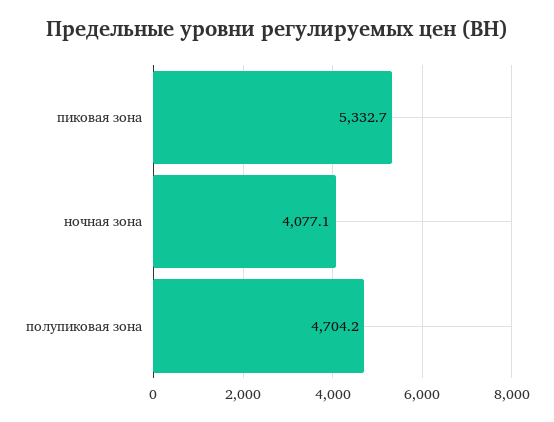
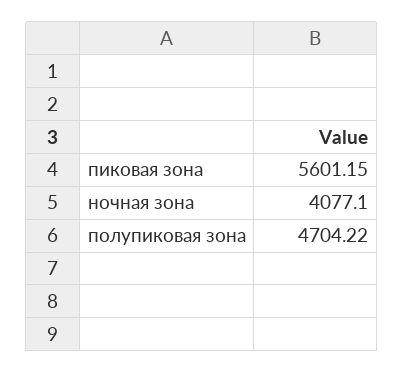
пиковая зона: 5332.7 -> 5601.15

